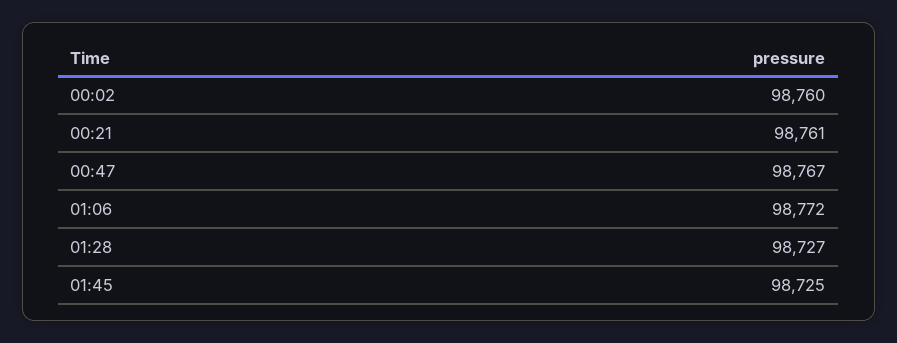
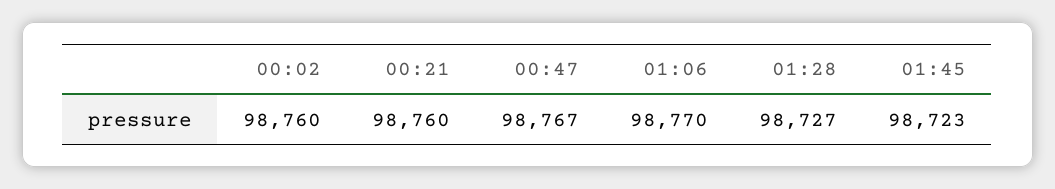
00:21: 98761 -> 98760
01:06: 98772 -> 98770
01:45: 98725 -> 98723

